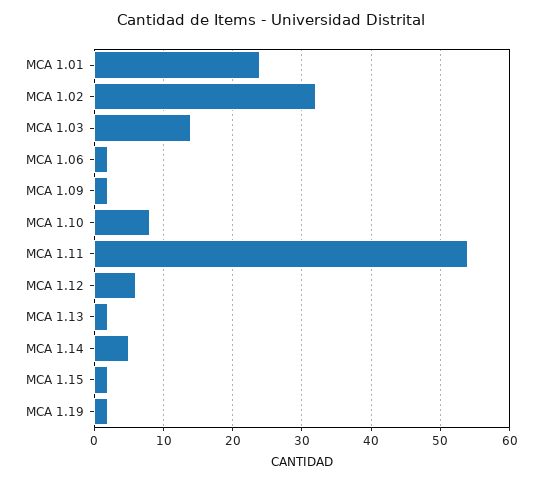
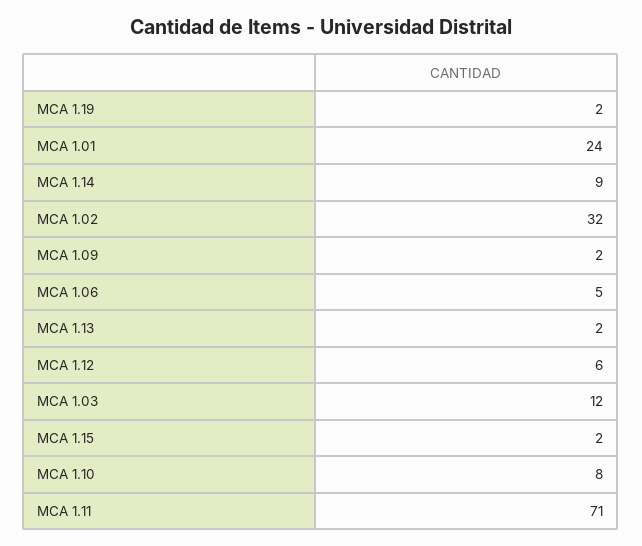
MCA 1.03: 14 -> 12
MCA 1.06: 2 -> 5
MCA 1.11: 54 -> 71
MCA 1.14: 5 -> 9

